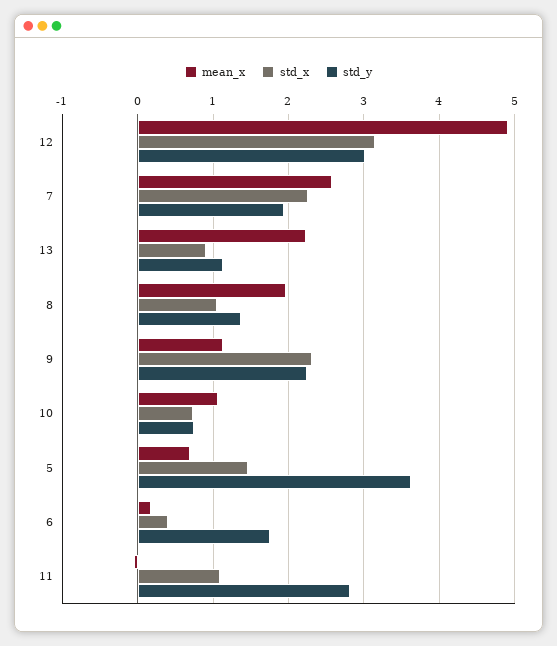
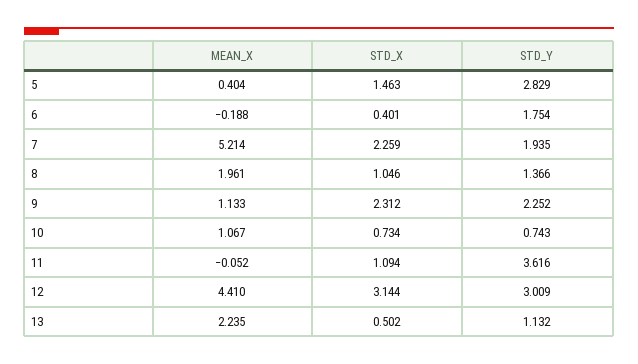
mean_x, 12: 4.9 -> 4.41
mean_x, 7: 2.6 -> 5.214
std_x, 13: 0.9 -> 0.502
mean_x, 5: 0.7 -> 0.404
std_y, 5: 3.6 -> 2.829
mean_x, 6: 0.2 -> -0.188
std_y, 11: 2.8 -> 3.616

